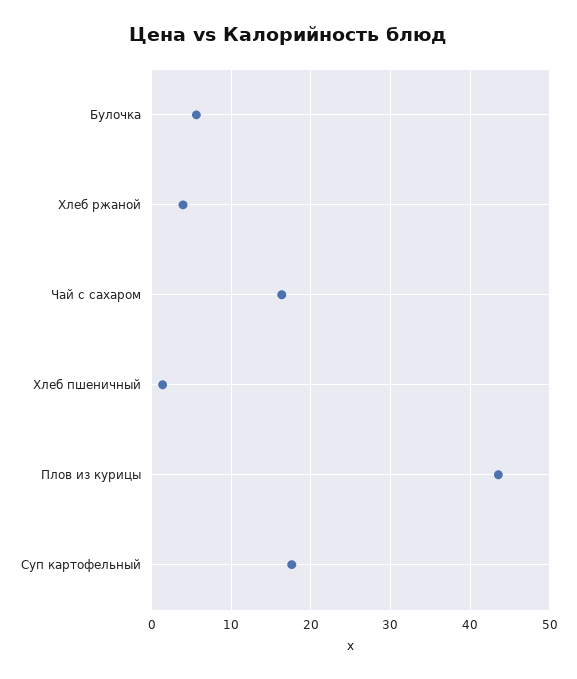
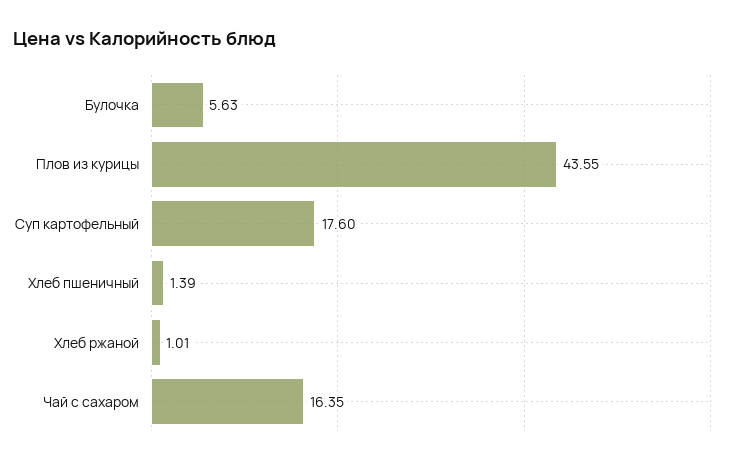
Хлеб ржаной: 4 -> 1.01

